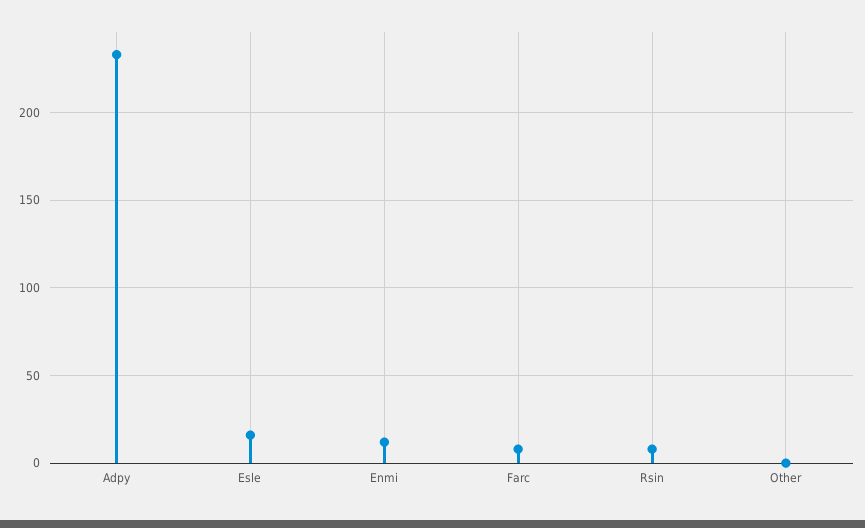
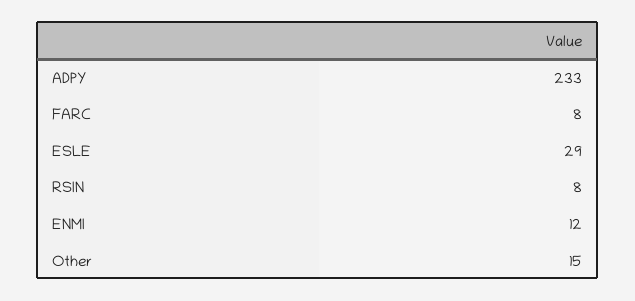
Esle: 15 -> 29
Other: 0 -> 15

